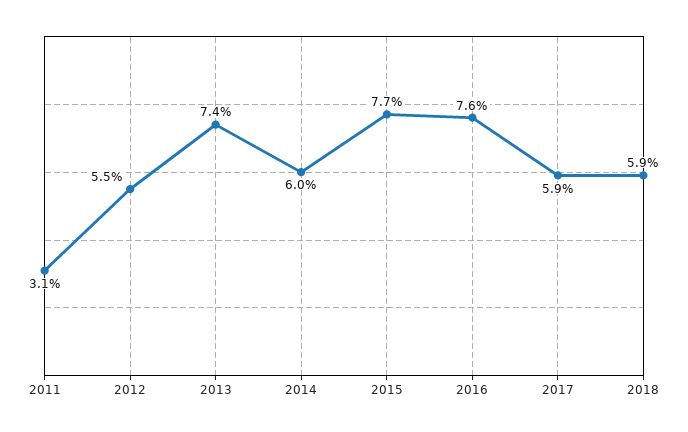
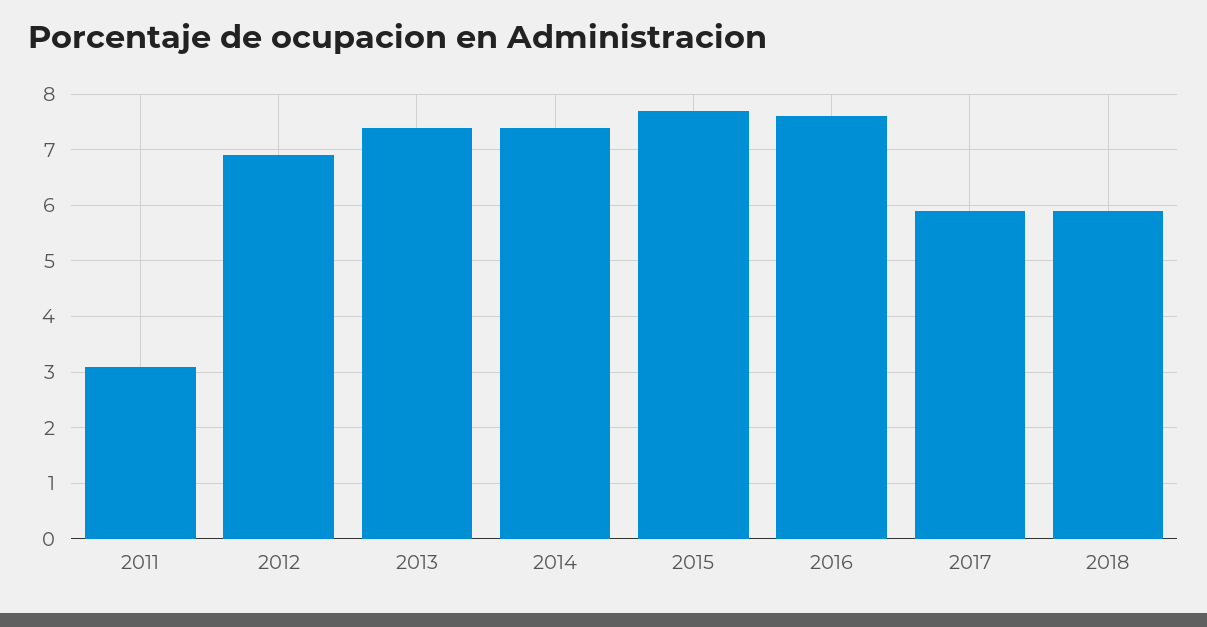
2012: 5.5 -> 7
2014: 6 -> 7.5

